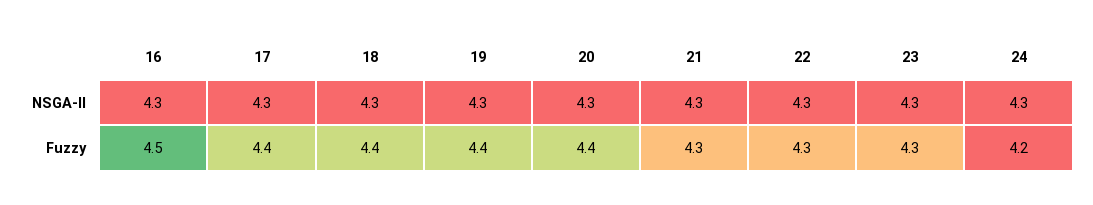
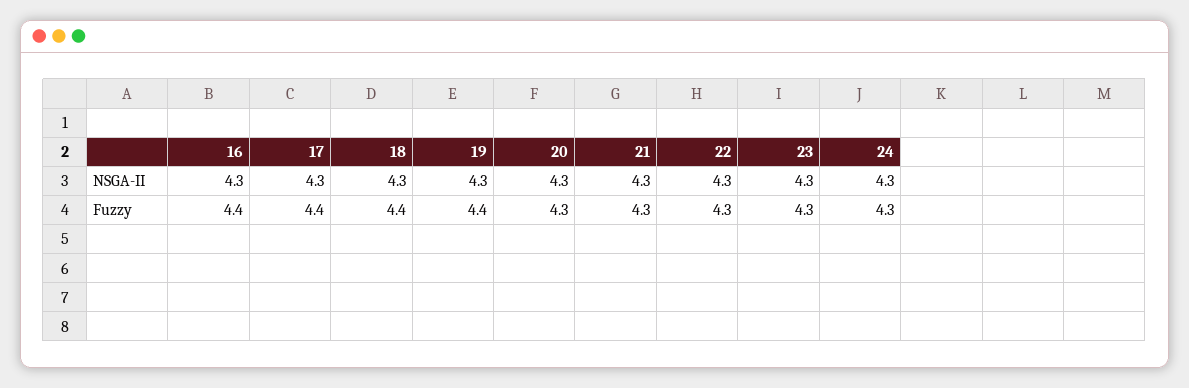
16, Fuzzy: 4.5 -> 4.4
20, Fuzzy: 4.4 -> 4.3
24, Fuzzy: 4.2 -> 4.3

